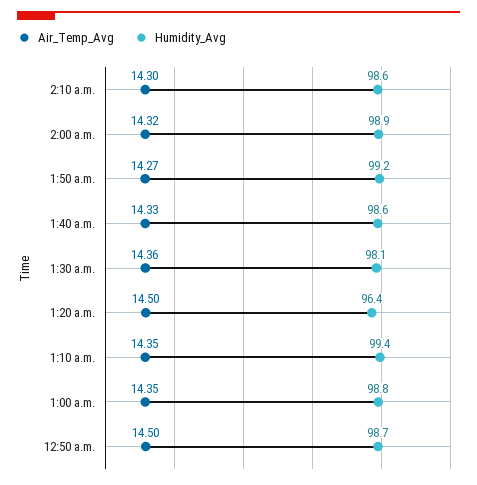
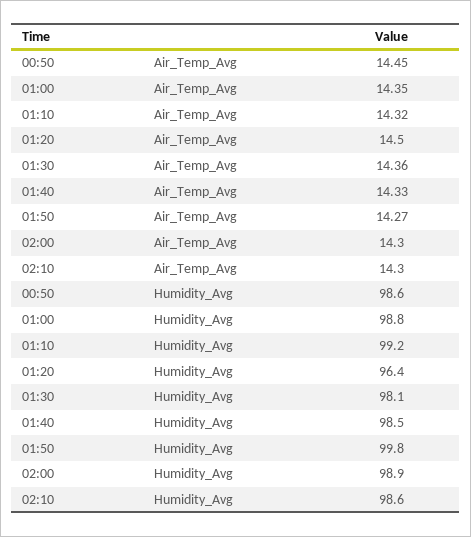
Air_Temp_Avg, 2:00 a.m.: 14.32 -> 14.3
Humidity_Avg, 1:50 a.m.: 99.2 -> 99.8
Humidity_Avg, 1:40 a.m.: 98.6 -> 98.5
Air_Temp_Avg, 1:10 a.m.: 14.35 -> 14.32
Humidity_Avg, 1:10 a.m.: 99.4 -> 99.2
Air_Temp_Avg, 12:50 a.m.: 14.5 -> 14.45
Humidity_Avg, 12:50 a.m.: 98.7 -> 98.6

